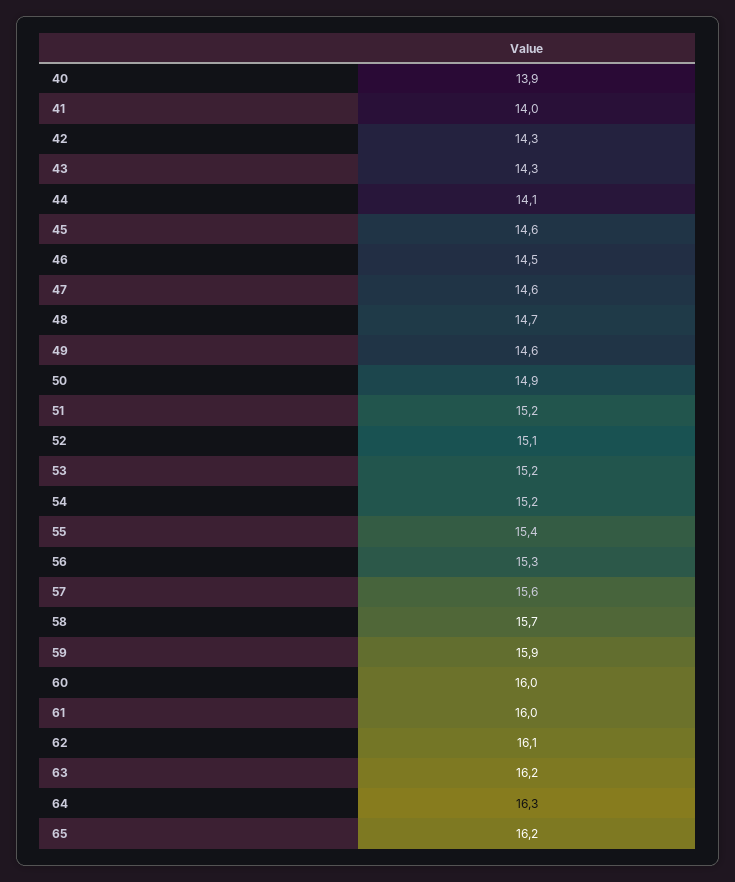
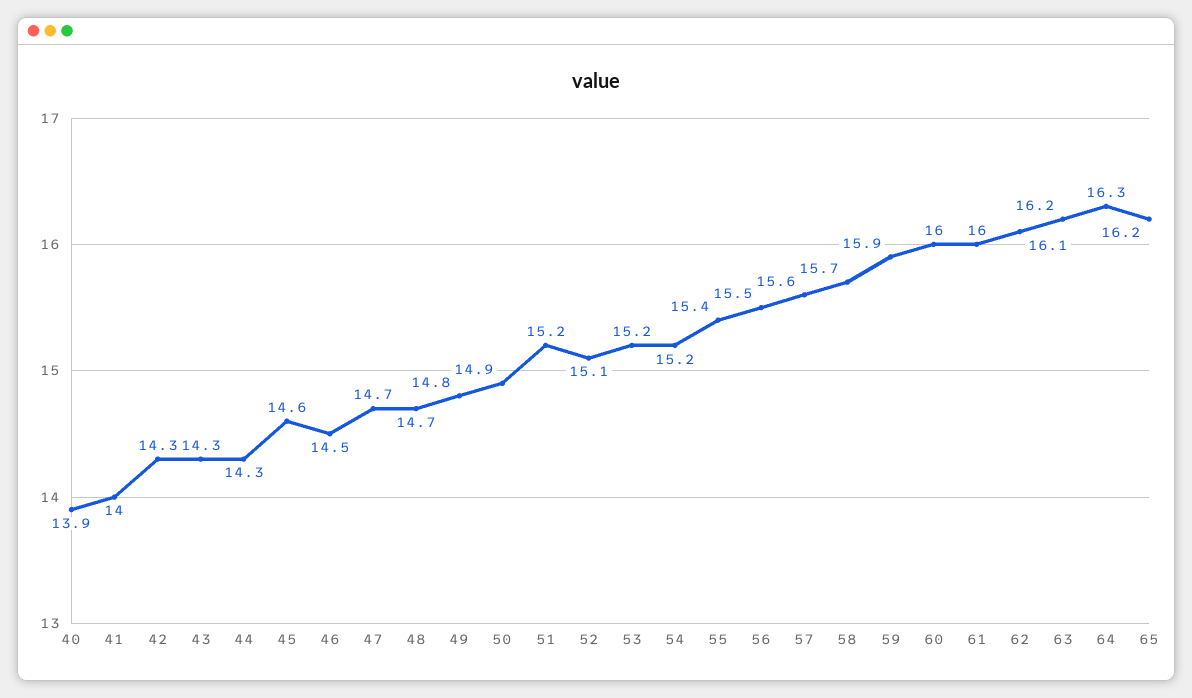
44: 14.1 -> 14.3
47: 14.6 -> 14.7
49: 14.6 -> 14.8
56: 15.3 -> 15.5

